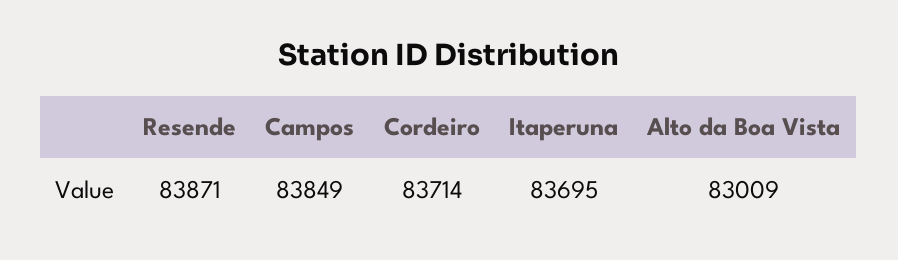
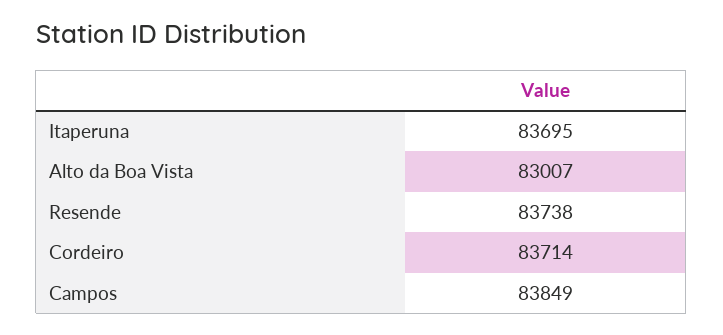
Resende: 83871 -> 83738
Alto da Boa Vista: 83009 -> 83007

